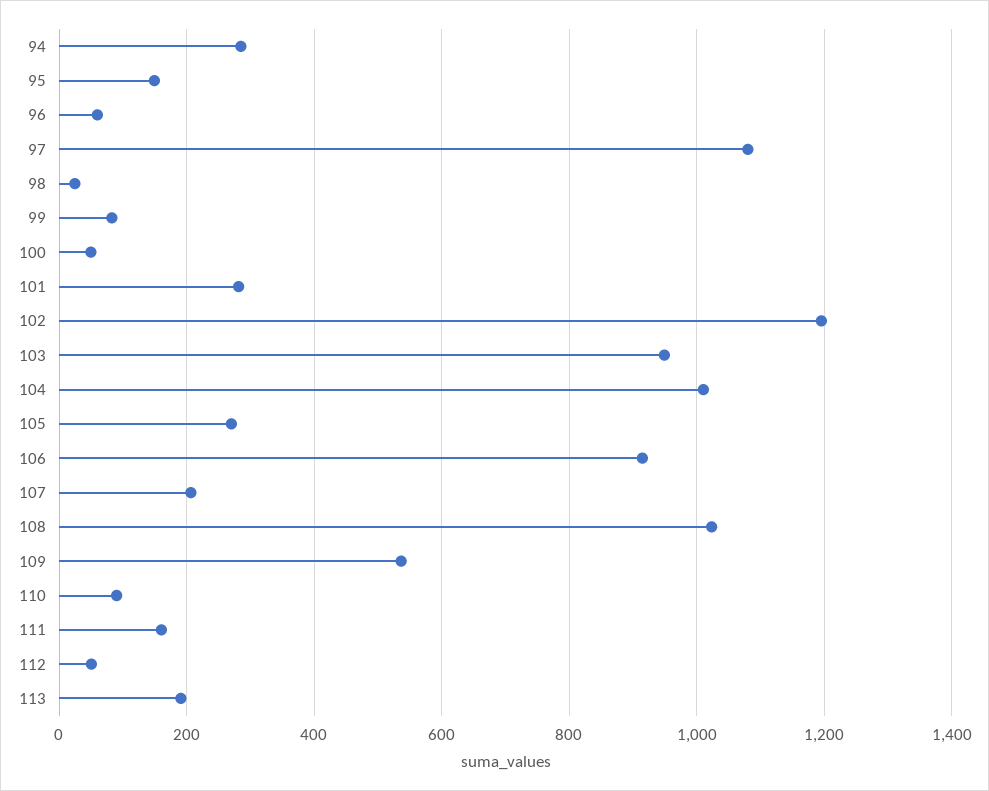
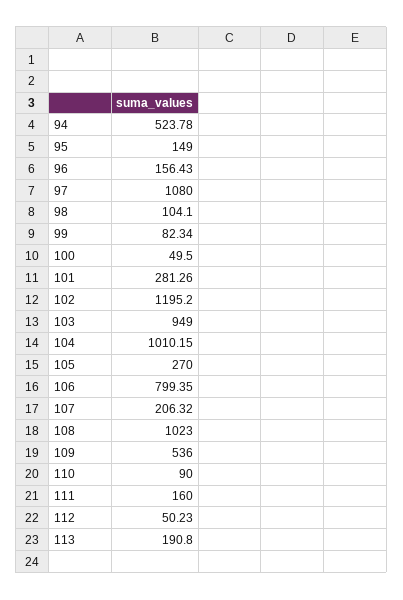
94: 280 -> 523.78
96: 60 -> 156.43
98: 20 -> 104.1
106: 920 -> 799.35

